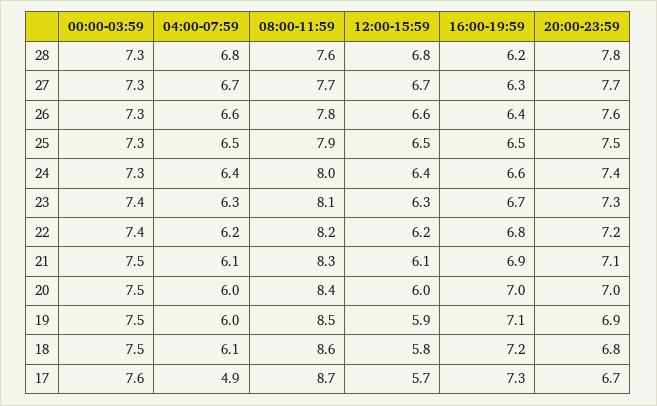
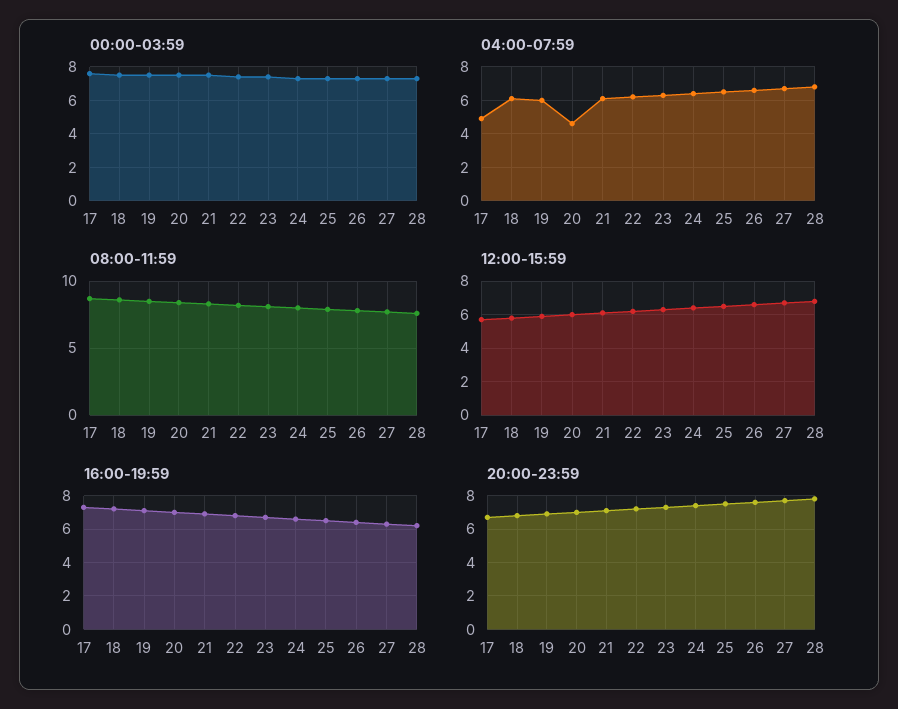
04:00-07:59, 20: 6 -> 4.5

